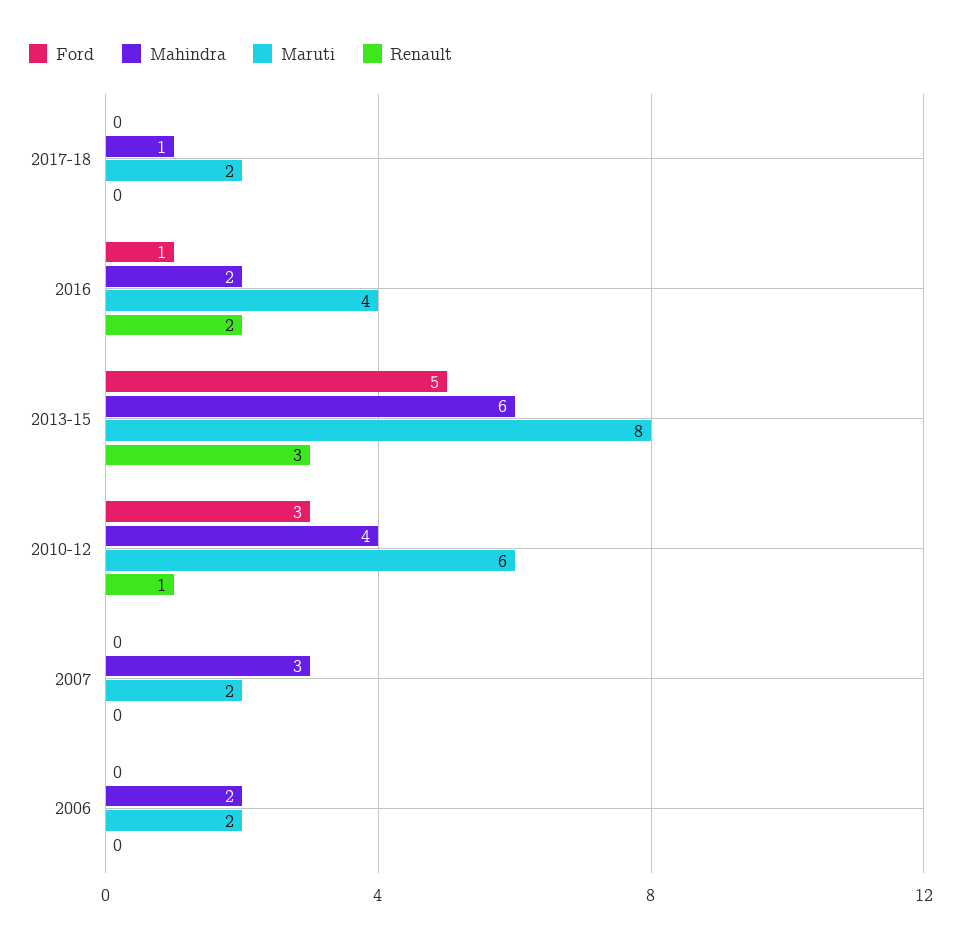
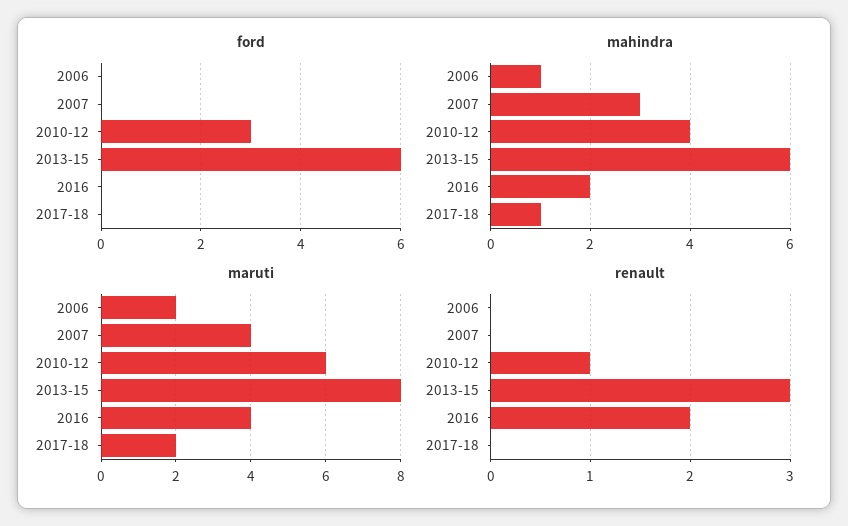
Ford, 2016: 1 -> 0
Ford, 2013-15: 5 -> 6
Maruti, 2007: 2 -> 4
Mahindra, 2006: 2 -> 1

